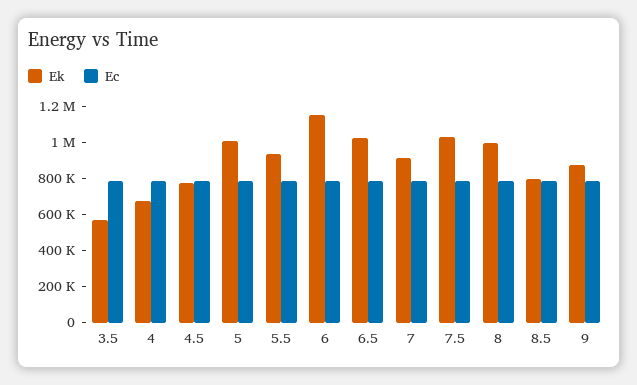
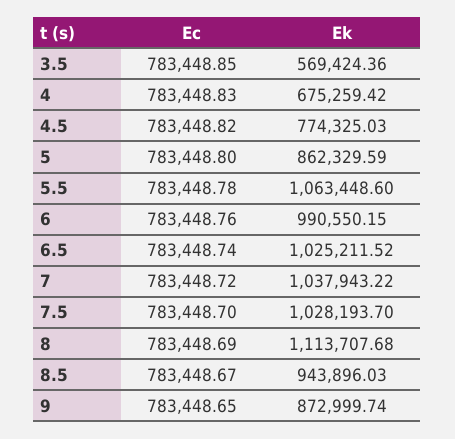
Ek, 5: 1000000 -> 862329.59
Ek, 5.5: 950000 -> 1063448.6
Ek, 6: 1150000 -> 990550.15
Ek, 7: 900000 -> 1037943.22
Ek, 8: 1000000 -> 1113707.68
Ek, 8.5: 800000 -> 943896.03

